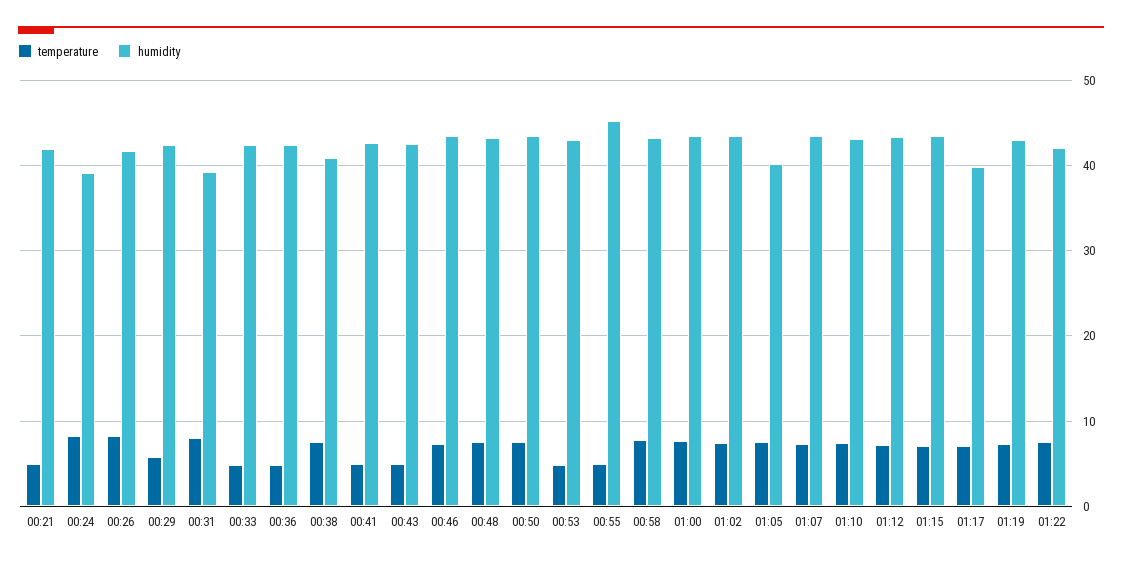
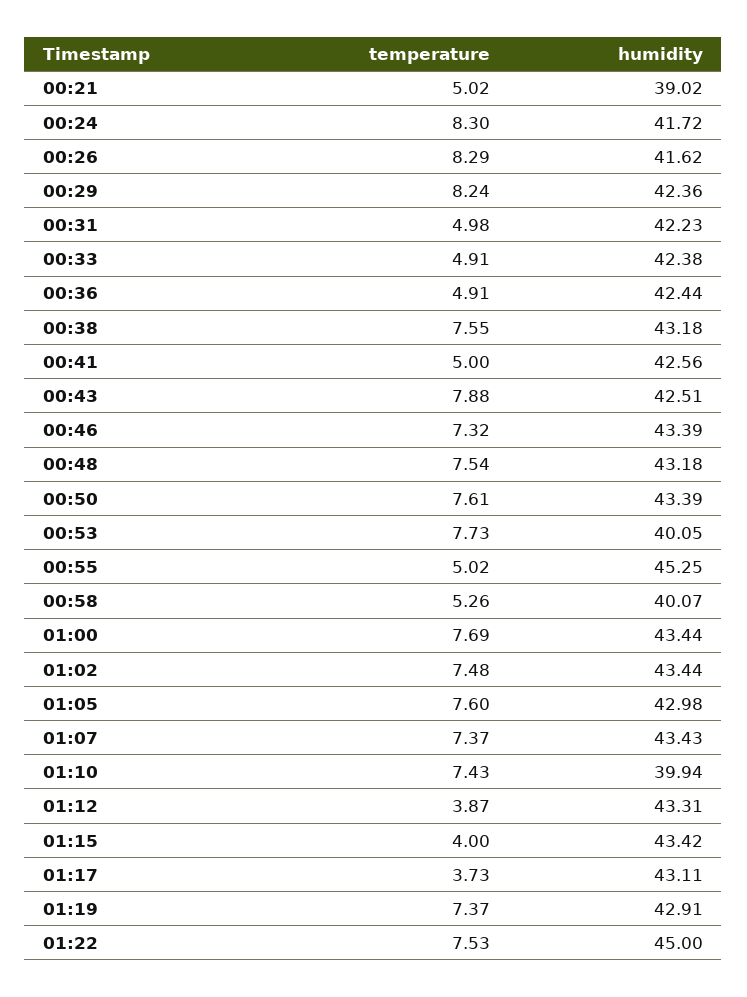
humidity, 00:21: 42 -> 39.02
humidity, 00:24: 39 -> 41.72
temperature, 00:29: 6 -> 8.24
temperature, 00:31: 8 -> 4.98
humidity, 00:31: 39 -> 42.23
humidity, 00:38: 41 -> 43.18
temperature, 00:43: 5 -> 7.88
temperature, 00:53: 5 -> 7.73
humidity, 00:53: 43 -> 40.05
temperature, 00:58: 8 -> 5.26
humidity, 00:58: 43 -> 40.07
humidity, 01:05: 40 -> 42.98
humidity, 01:10: 43 -> 39.94
temperature, 01:12: 7 -> 3.87
temperature, 01:15: 7 -> 4
temperature, 01:17: 7 -> 3.73
humidity, 01:17: 40 -> 43.11
humidity, 01:22: 42 -> 45

